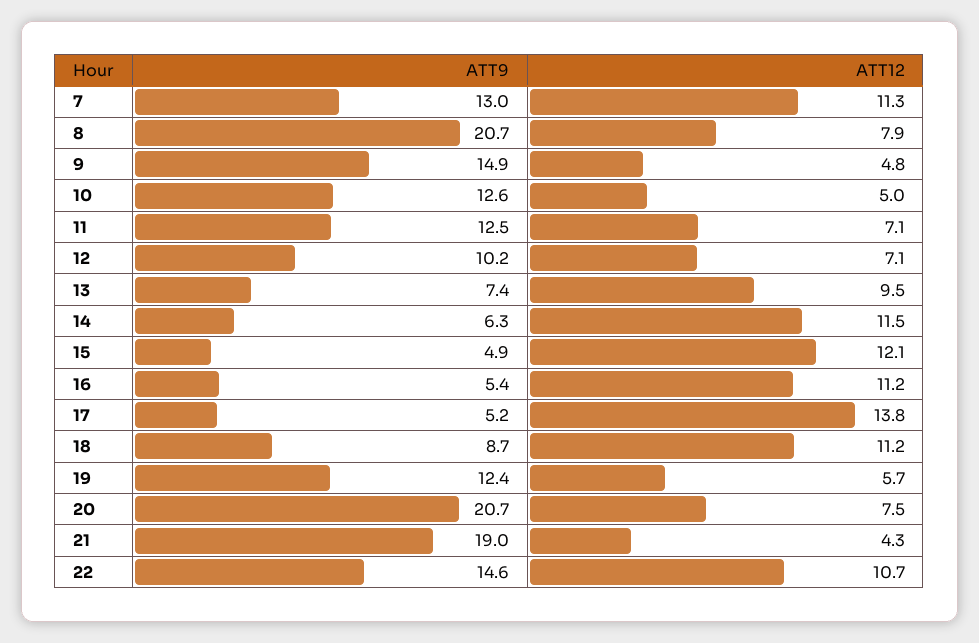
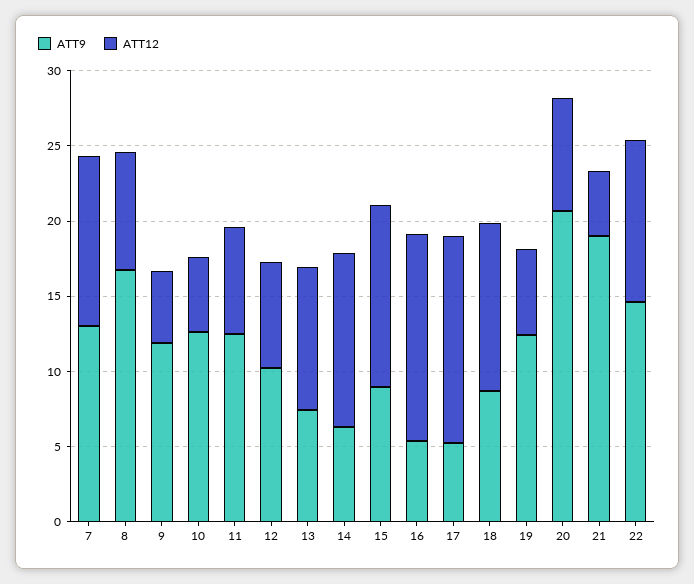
ATT9, 8: 20.7 -> 17
ATT9, 9: 14.9 -> 12
ATT9, 15: 4.9 -> 9
ATT12, 16: 11.2 -> 14

